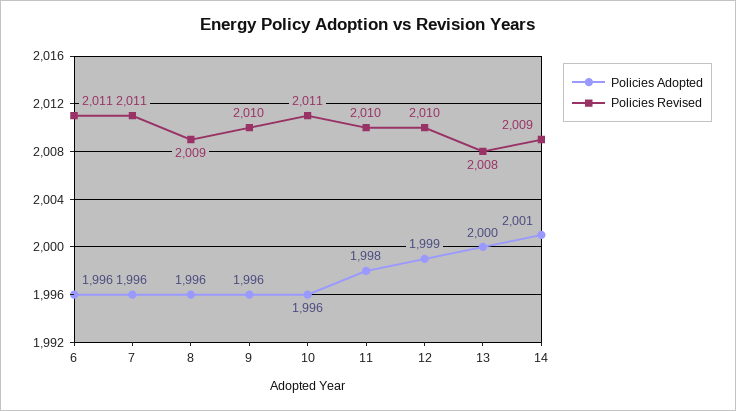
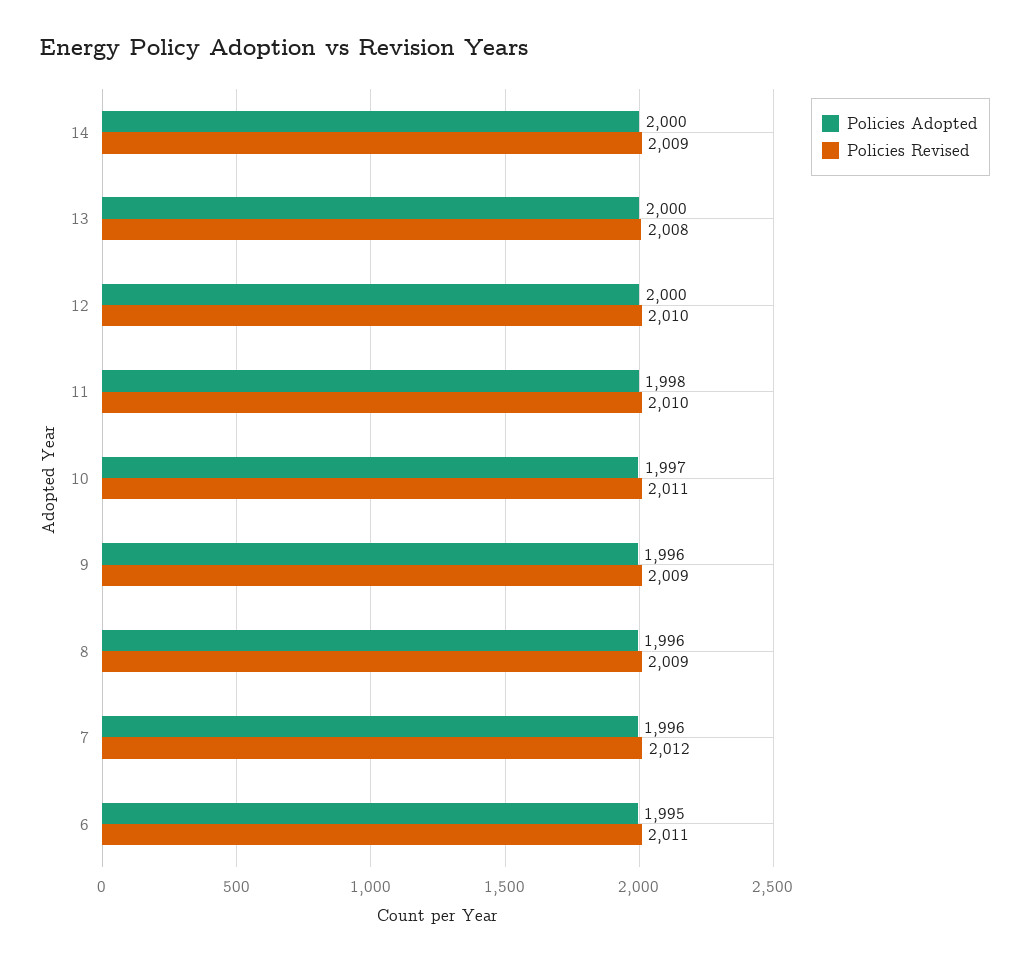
Policies Adopted, 6: 1996 -> 1995
Policies Revised, 7: 2011 -> 2012
Policies Revised, 9: 2010 -> 2009
Policies Adopted, 10: 1996 -> 1997
Policies Adopted, 12: 1999 -> 2000
Policies Adopted, 14: 2001 -> 2000

